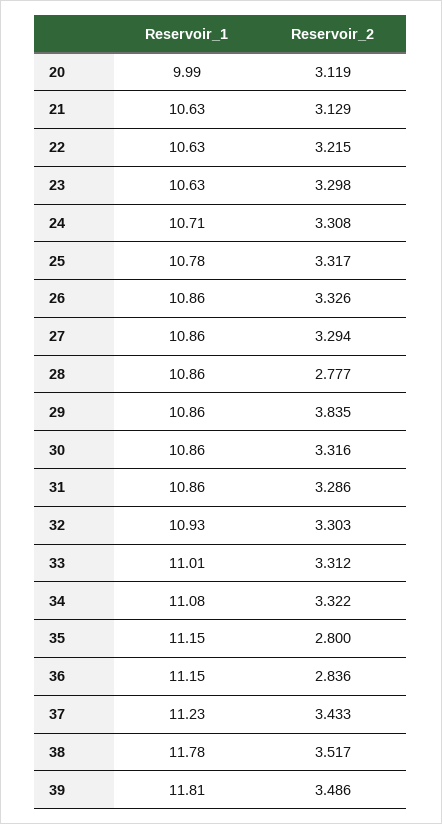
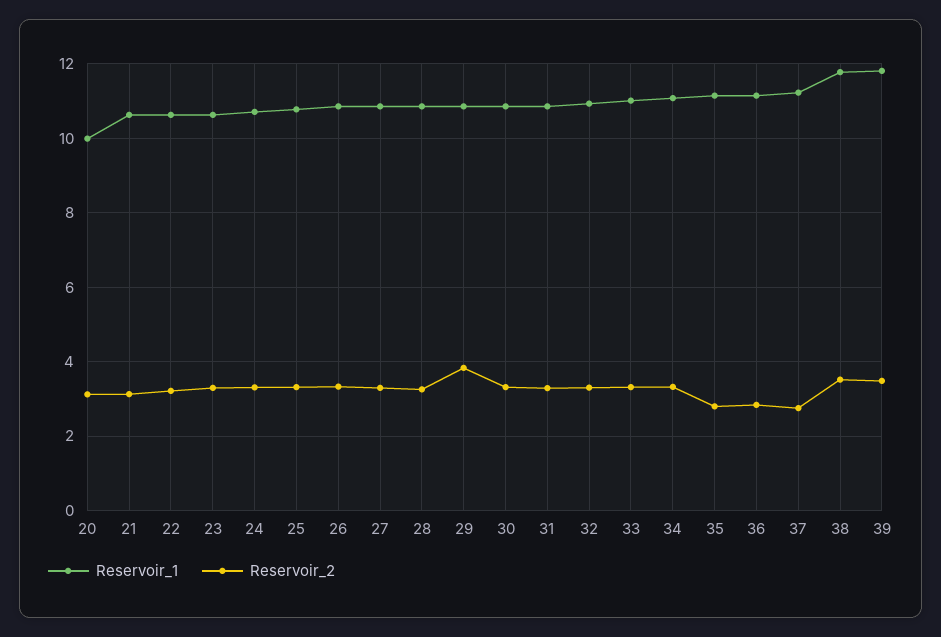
Reservoir_2, 28: 2.777 -> 3.2
Reservoir_2, 37: 3.433 -> 2.8

